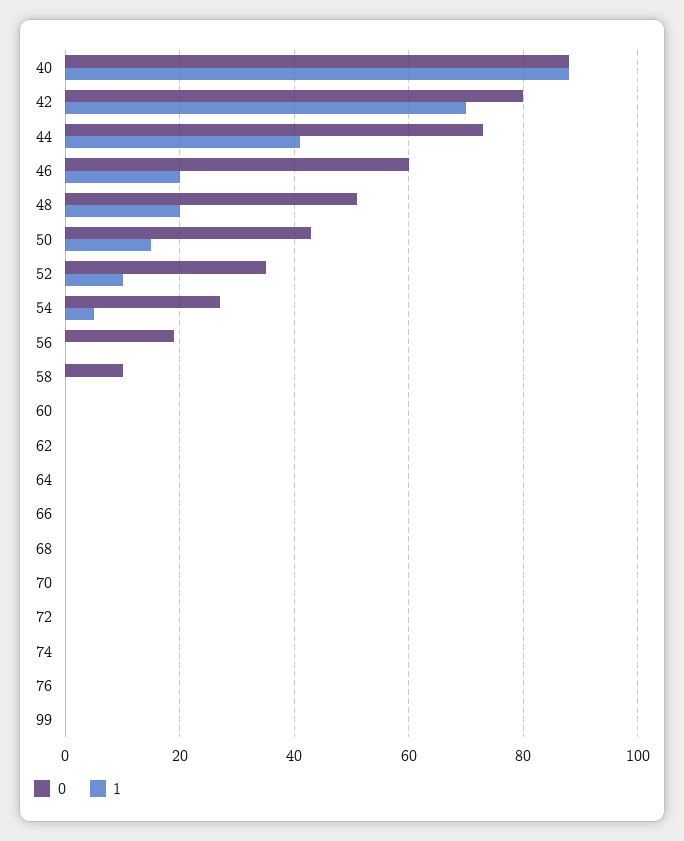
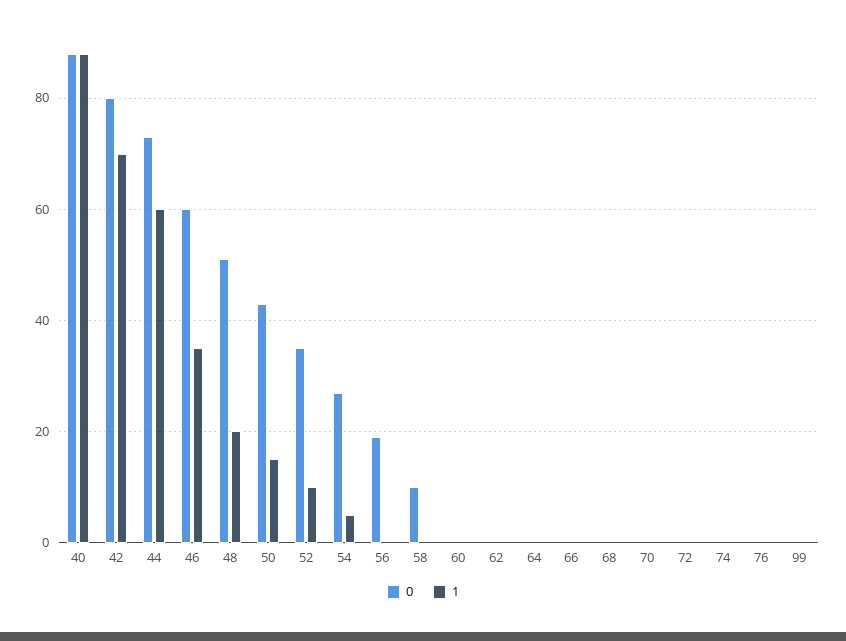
1, 44: 40 -> 60
1, 46: 20 -> 35

